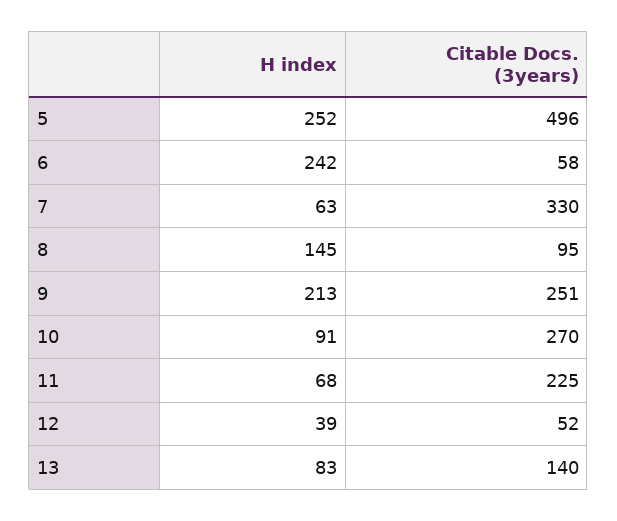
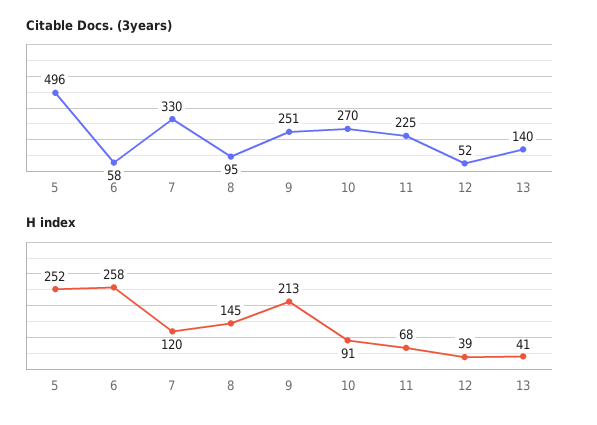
H index, 6: 242 -> 258
H index, 7: 63 -> 120
H index, 13: 83 -> 41

